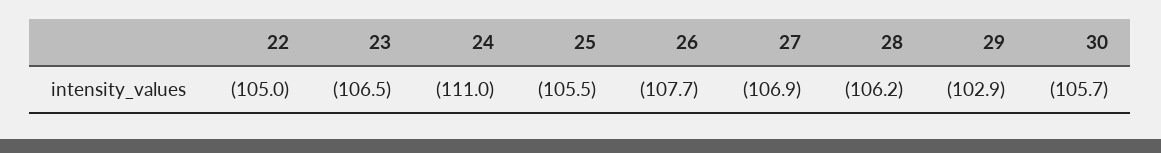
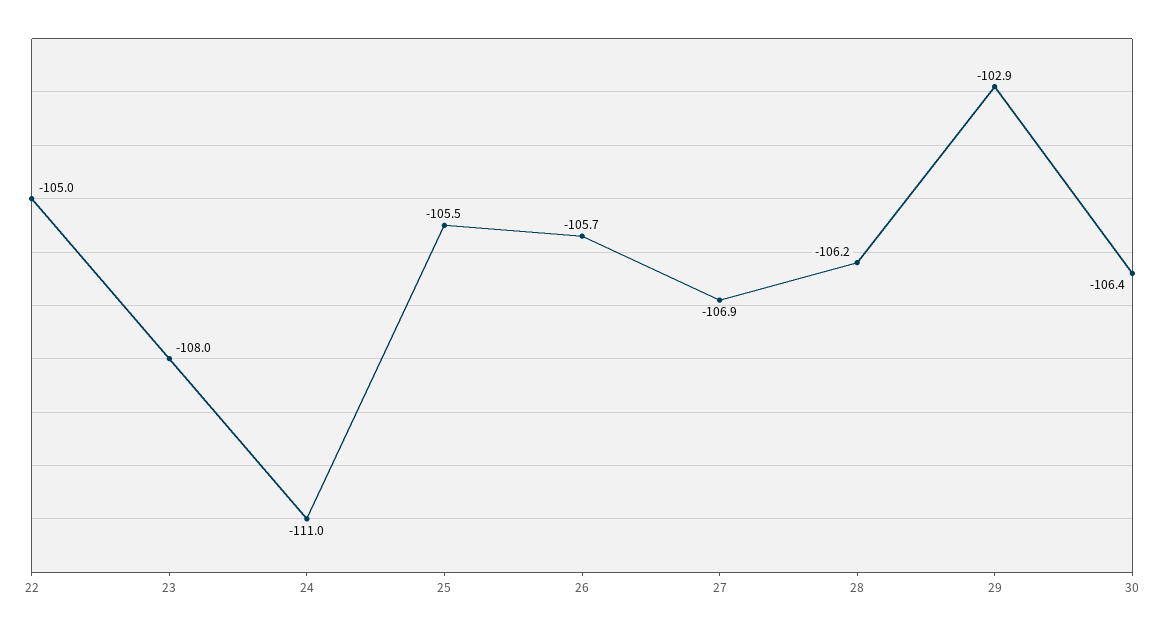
23: -106.5 -> -108
26: -107.7 -> -105.7
30: -105.7 -> -106.4

